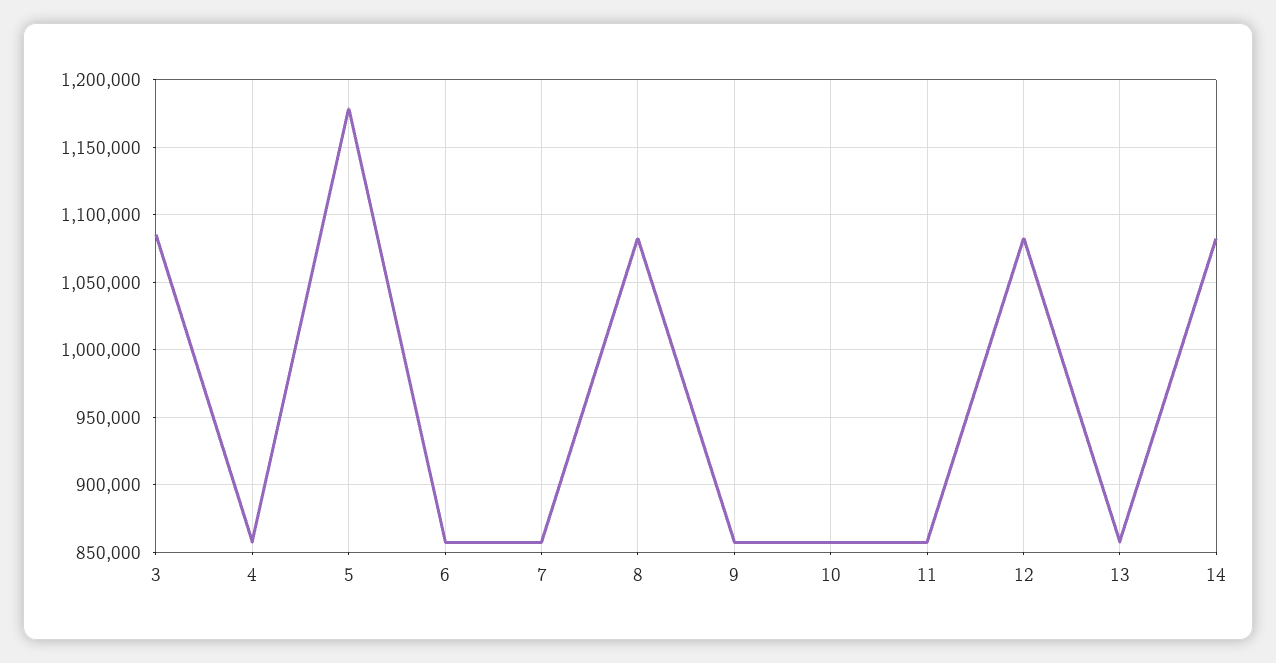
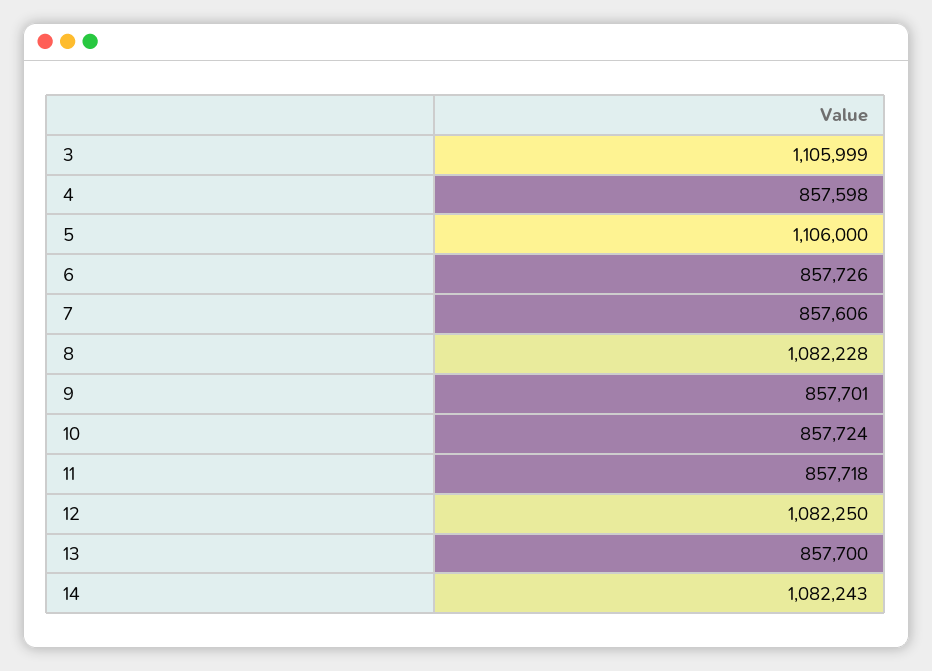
3: 1085000 -> 1105999
5: 1180000 -> 1106000

